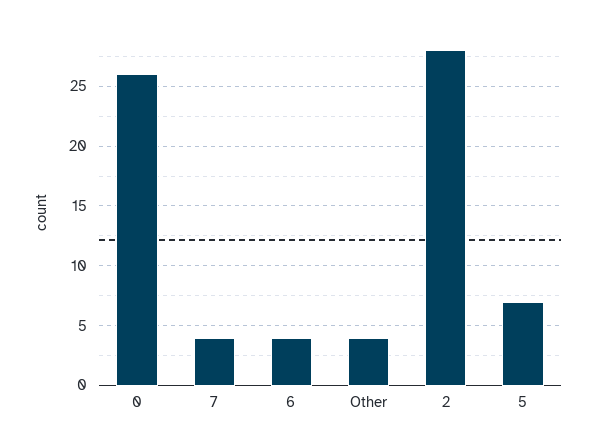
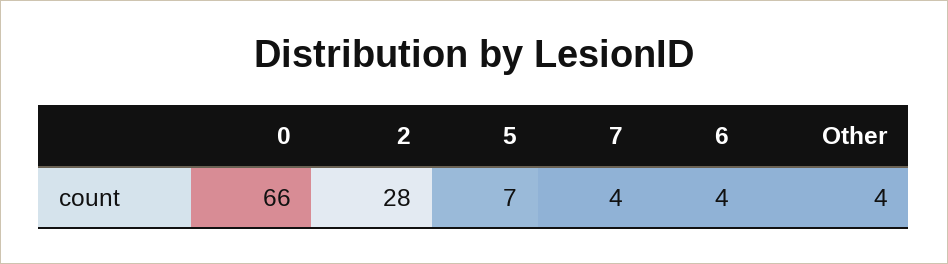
0: 26 -> 66

